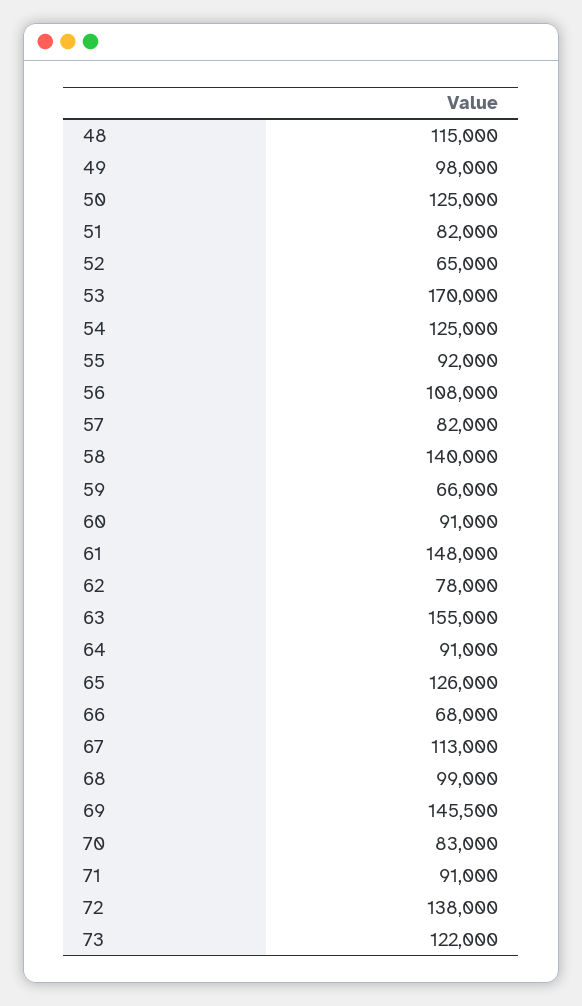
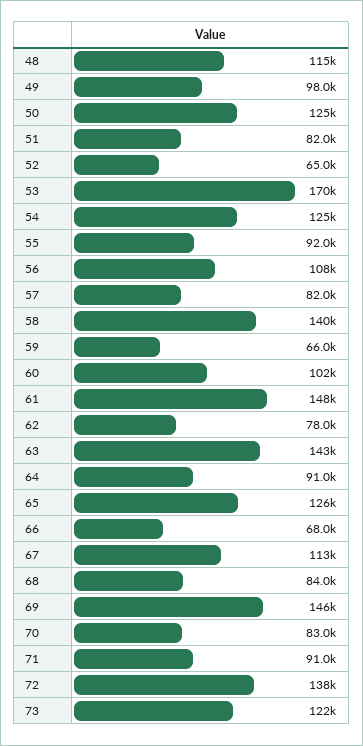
60: 91000 -> 102000
63: 155000 -> 143000
68: 99000 -> 84000

